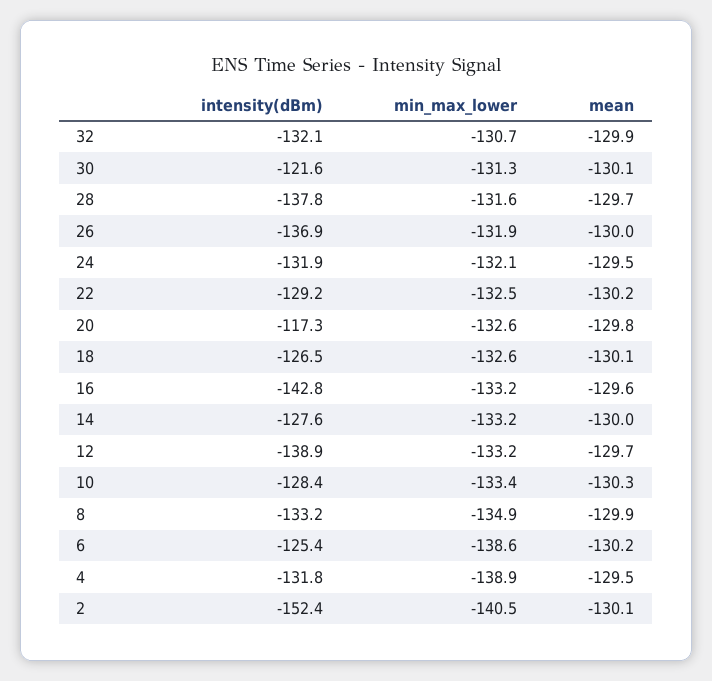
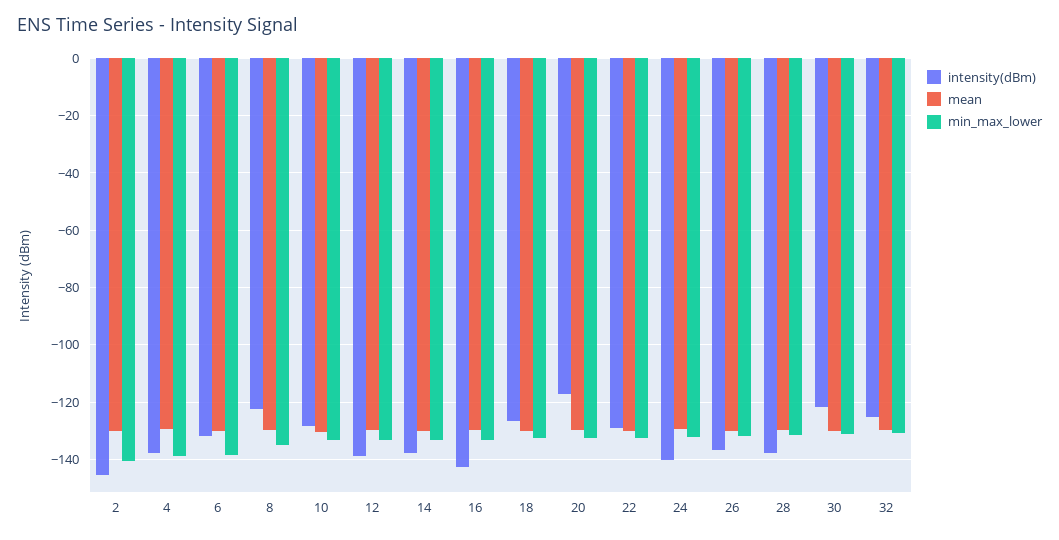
intensity(dBm), 32: -132.1 -> -125
intensity(dBm), 24: -131.9 -> -140
intensity(dBm), 14: -127.6 -> -137.5
intensity(dBm), 8: -133.2 -> -122.5
intensity(dBm), 6: -125.4 -> -132.5
intensity(dBm), 4: -131.8 -> -137.5
intensity(dBm), 2: -152.4 -> -145

